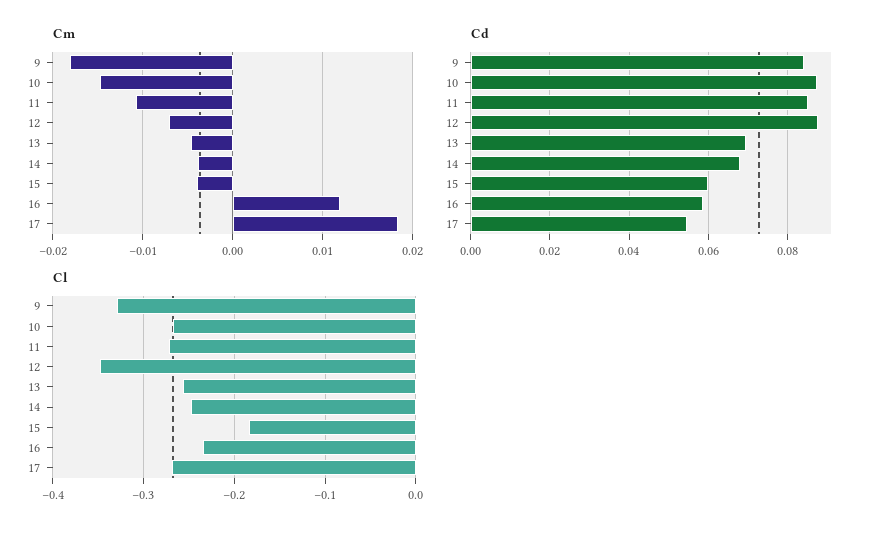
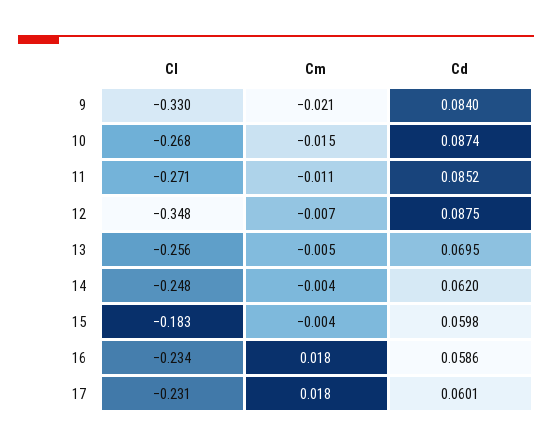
Cm, 9: -0.018 -> -0.021
Cm, 16: 0.012 -> 0.018
Cd, 14: 0.068 -> 0.062
Cd, 17: 0.054 -> 0.0601
Cl, 17: -0.27 -> -0.231

